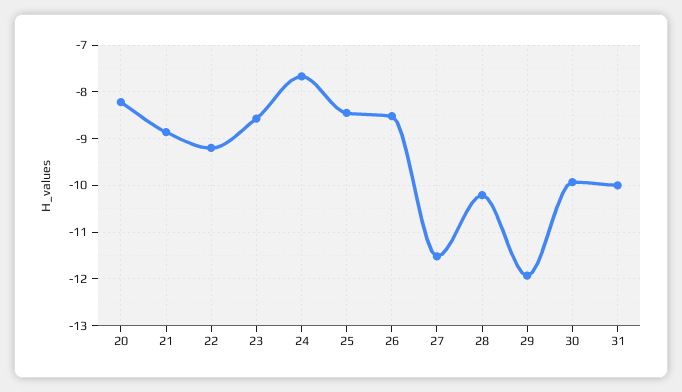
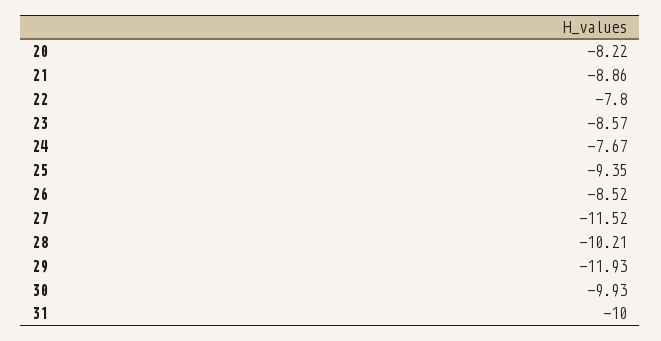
22: -9.2 -> -7.8
25: -8.4 -> -9.35

